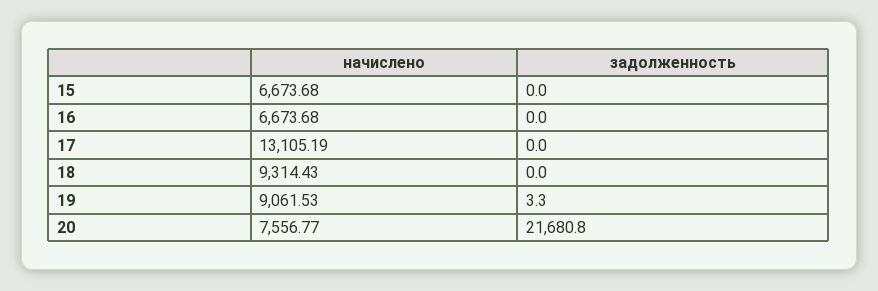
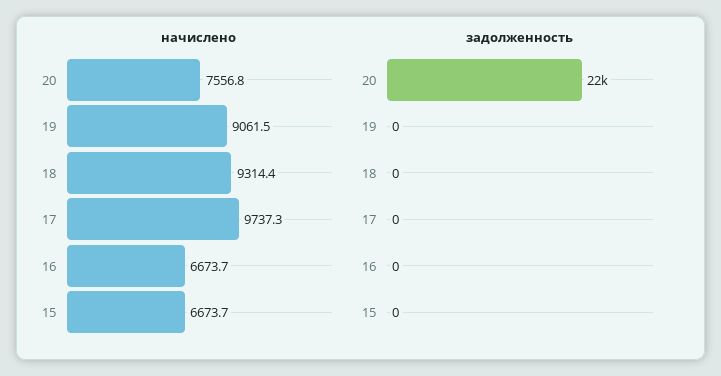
начислено, 17: 13105.19 -> 9737.3
задолженность, 19: 3.3 -> 0

